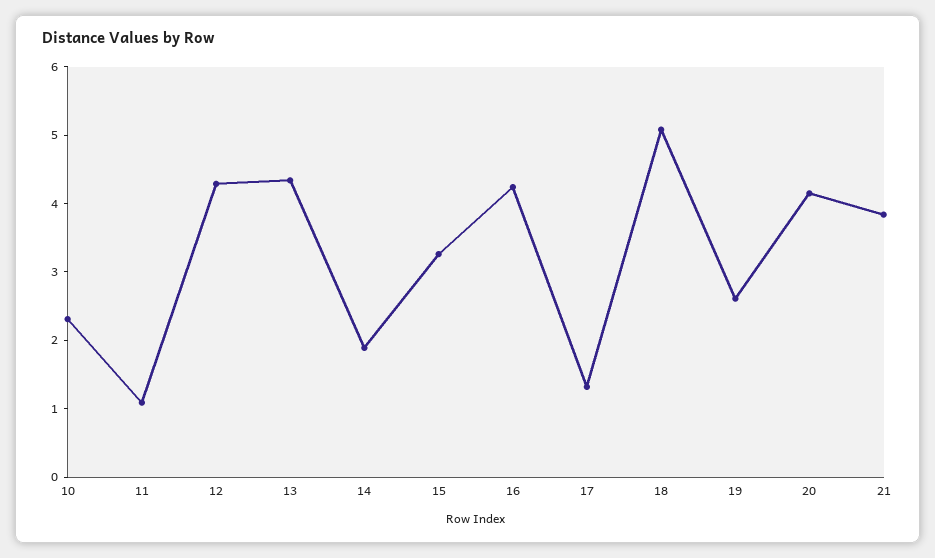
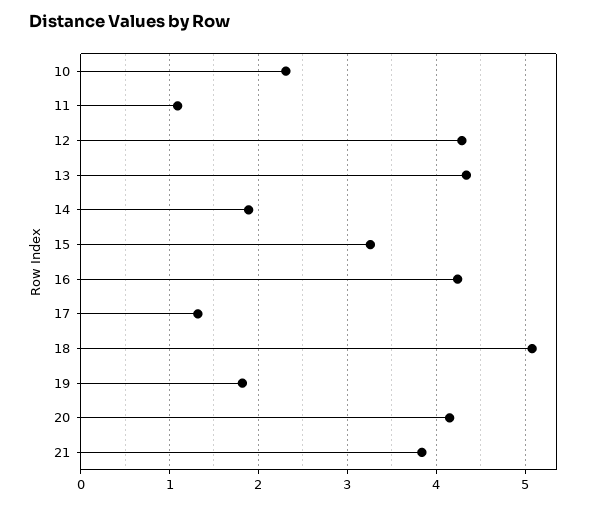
19: 2.6 -> 1.8

